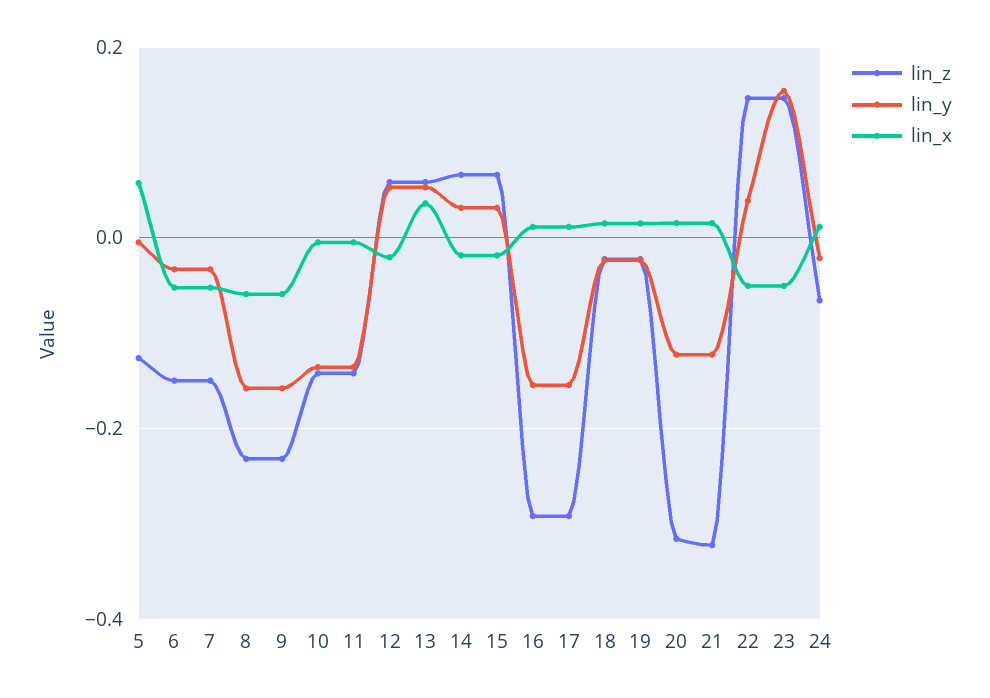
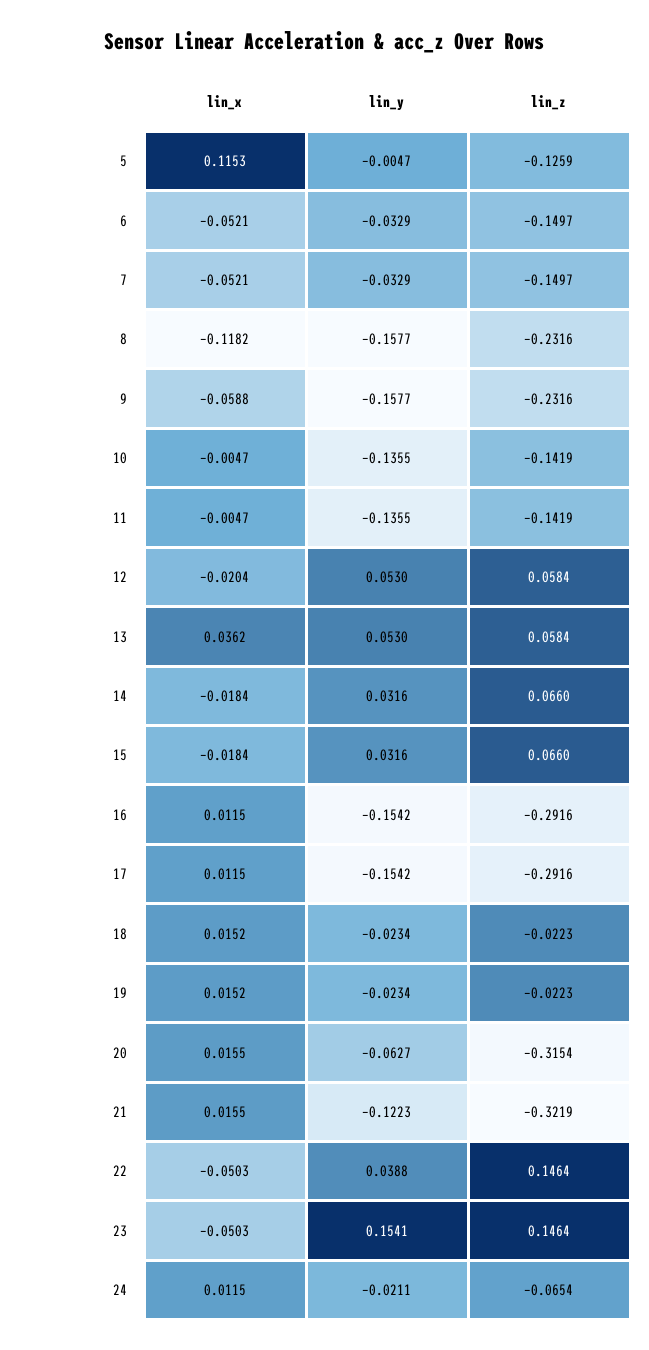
lin_x, 5: 0.06 -> 0.1153
lin_x, 8: -0.06 -> -0.1182
lin_y, 20: -0.12 -> -0.0627

